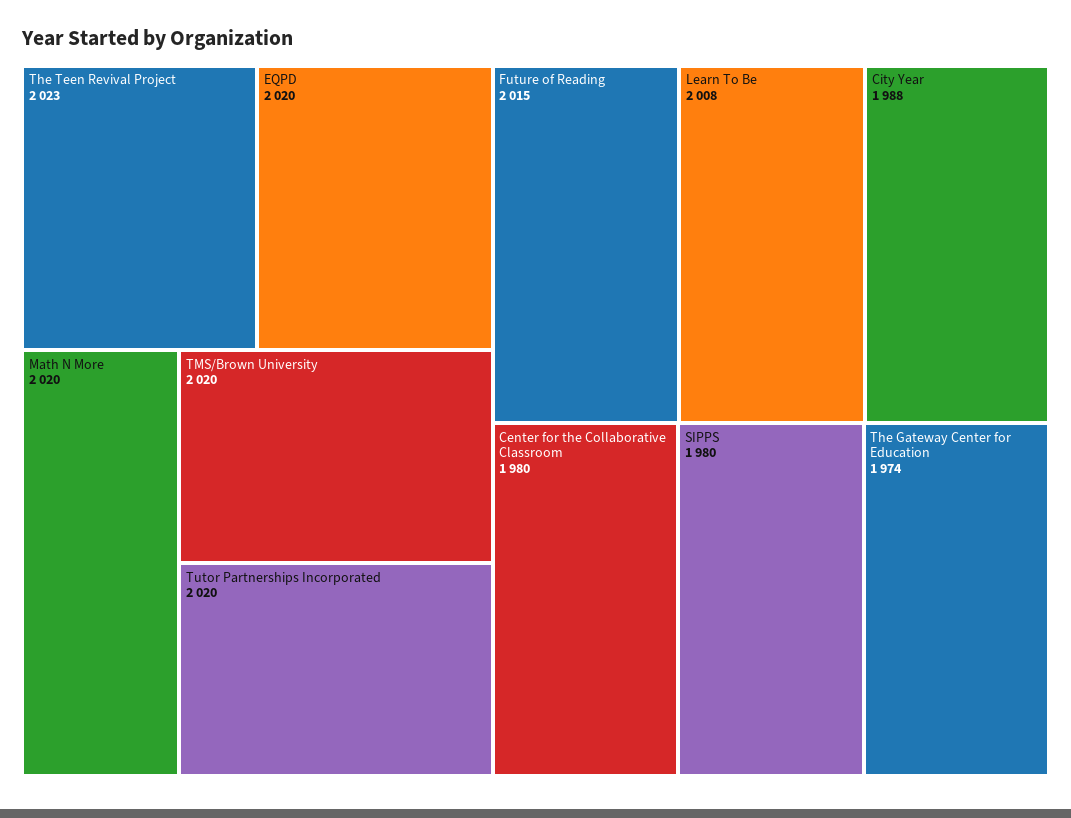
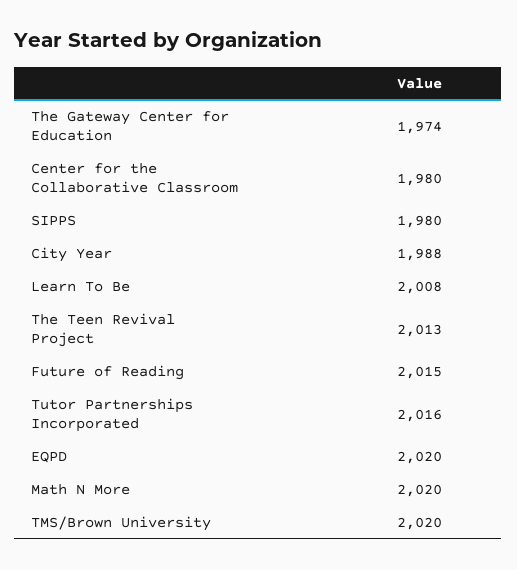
The Teen Revival Project: 2023 -> 2013
Tutor Partnerships Incorporated: 2020 -> 2016

